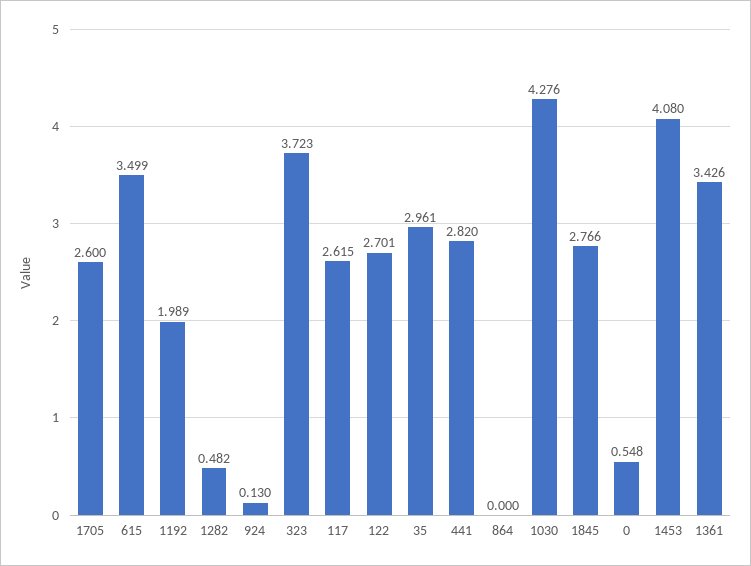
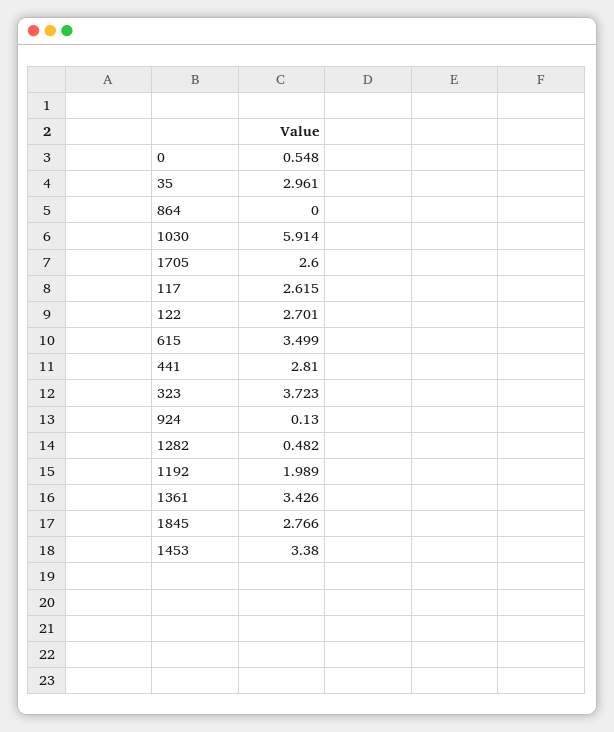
441: 2.82 -> 2.81
1030: 4.276 -> 5.914
1453: 4.08 -> 3.38

